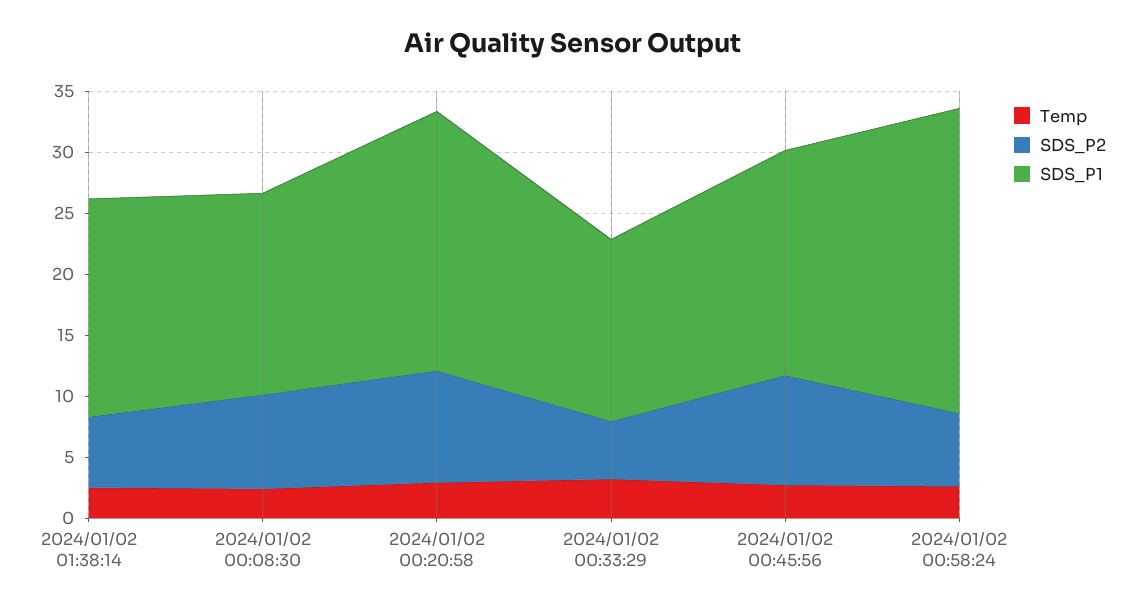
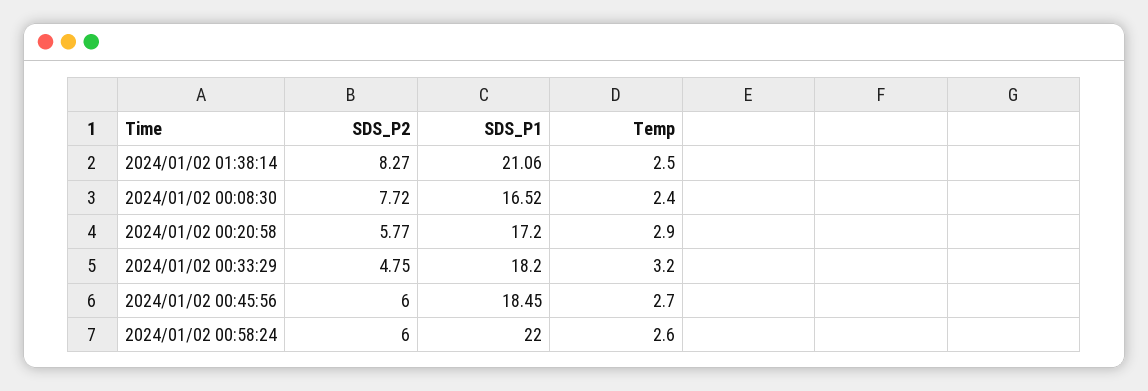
SDS_P2, 2024/01/02 01:38:14: 6 -> 8.27
SDS_P1, 2024/01/02 01:38:14: 18 -> 21.06
SDS_P2, 2024/01/02 00:20:58: 9 -> 5.77
SDS_P1, 2024/01/02 00:20:58: 21 -> 17.2
SDS_P1, 2024/01/02 00:33:29: 15 -> 18.2
SDS_P2, 2024/01/02 00:45:56: 9 -> 6
SDS_P1, 2024/01/02 00:58:24: 25 -> 22

